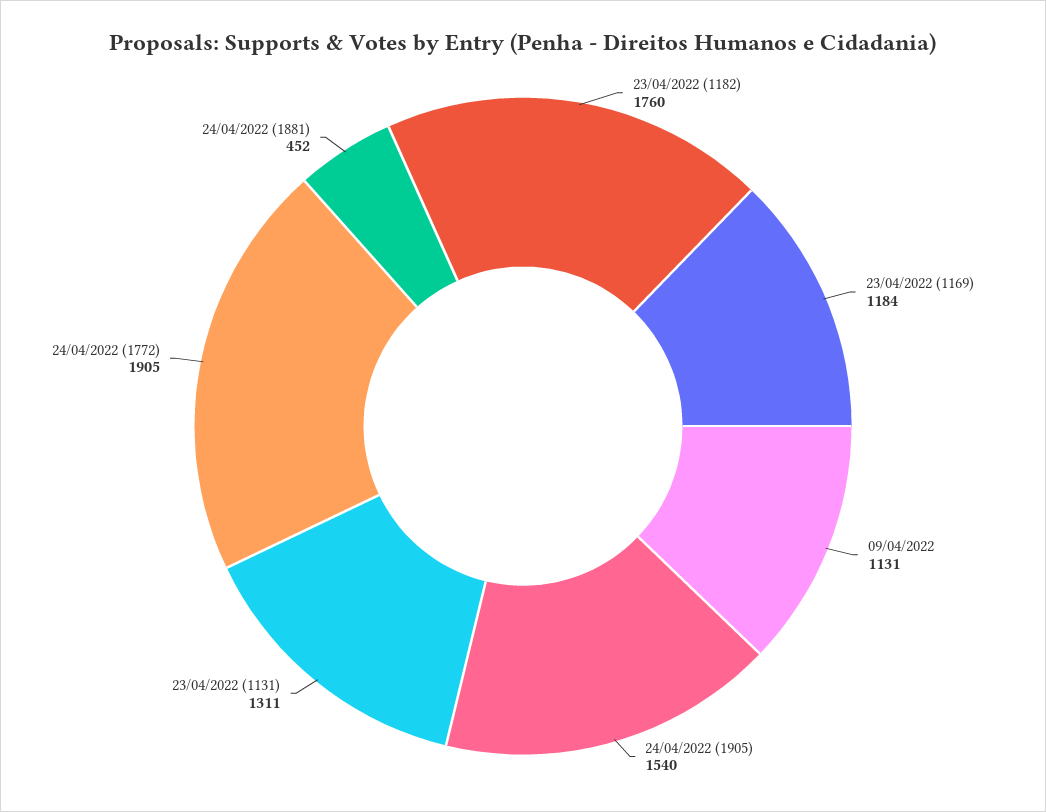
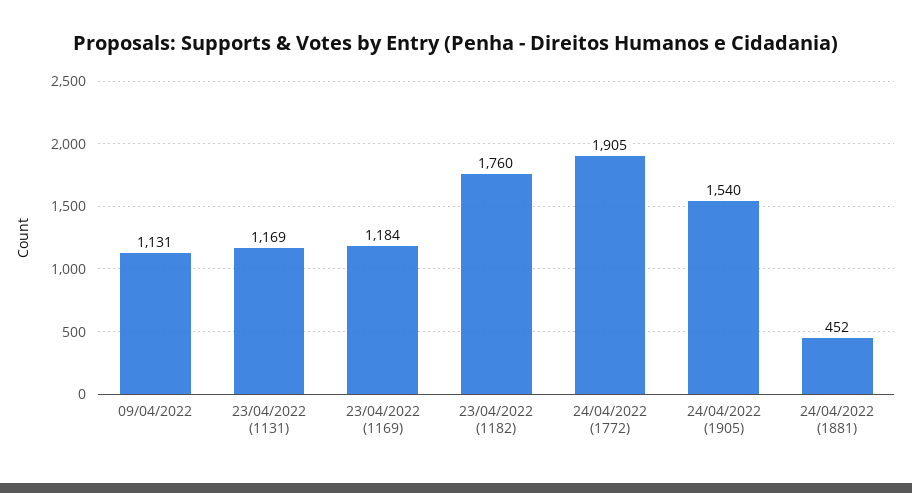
23/04/2022 (1131): 1311 -> 1169

